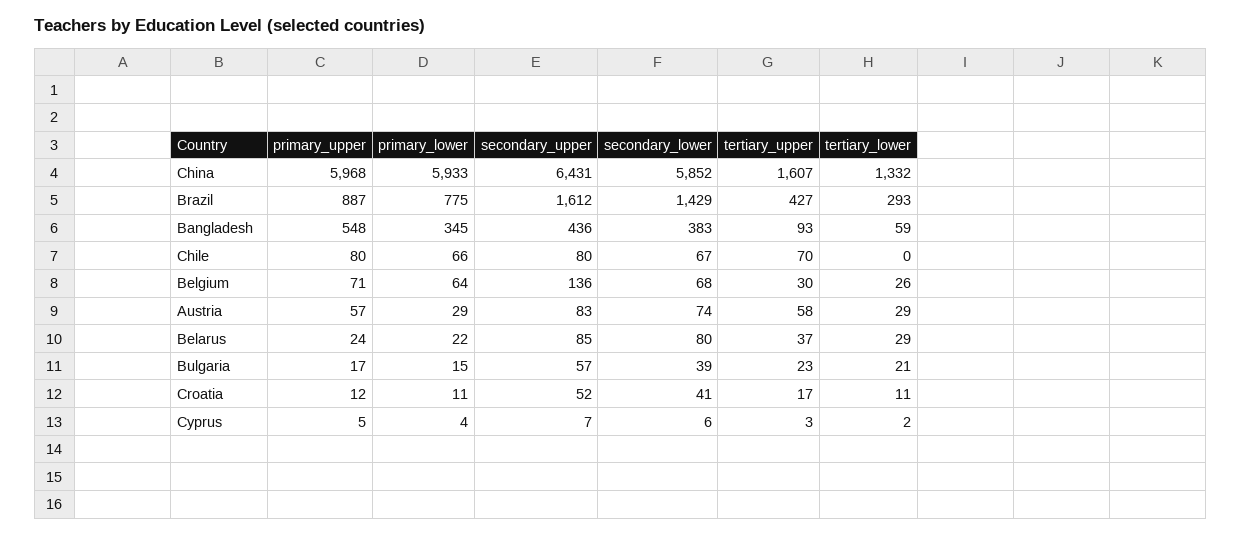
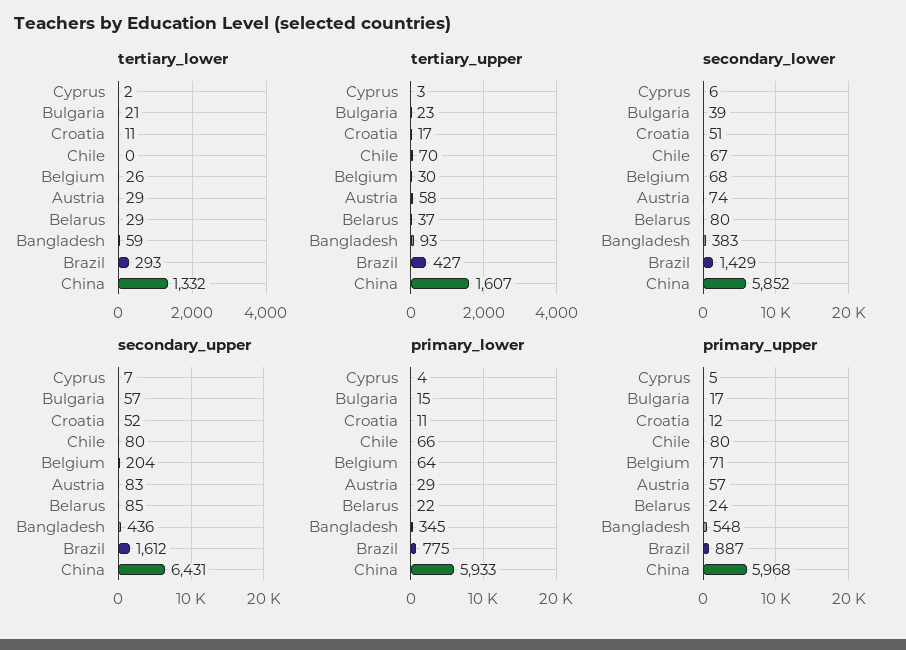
secondary_upper, Belgium: 136 -> 204
secondary_lower, Croatia: 41 -> 51

